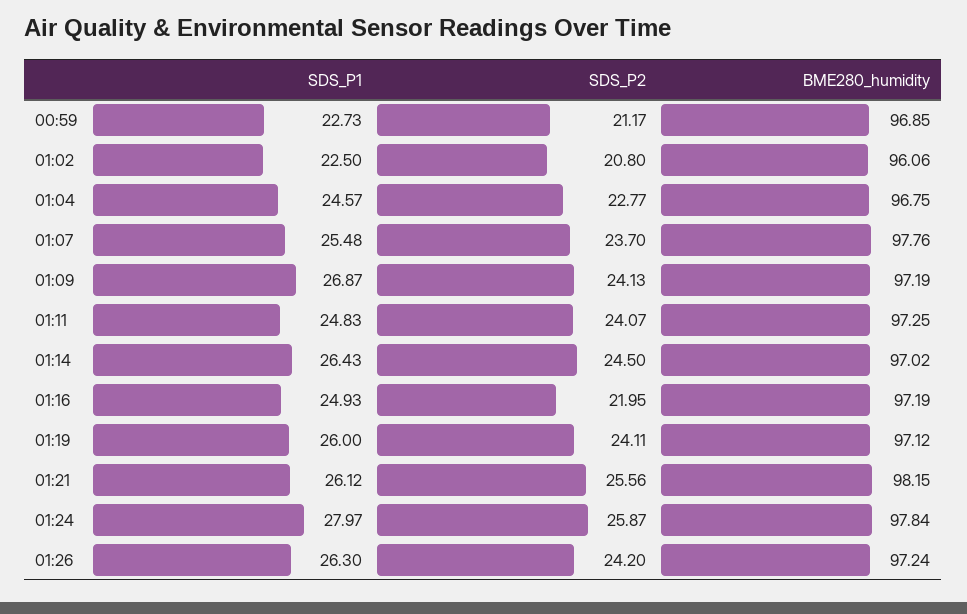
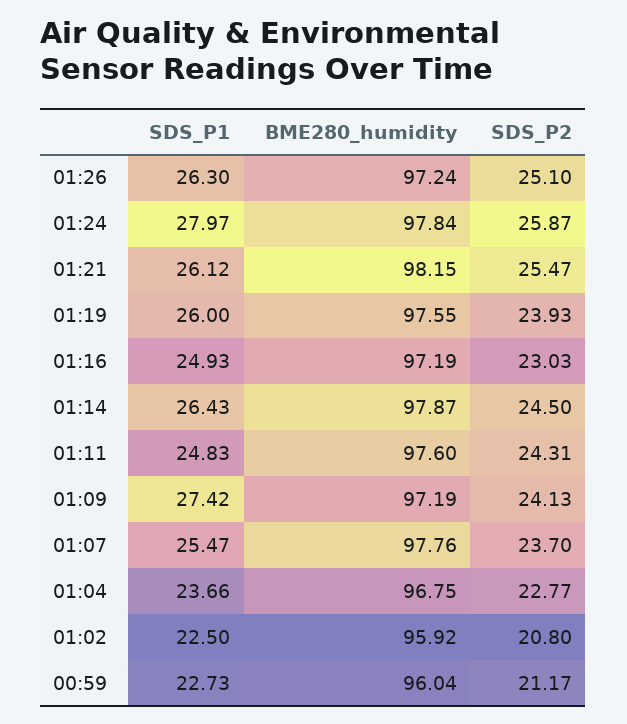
BME280_humidity, 00:59: 96.85 -> 96.04
BME280_humidity, 01:02: 96.06 -> 95.92
SDS_P1, 01:04: 24.57 -> 23.66
SDS_P1, 01:07: 25.48 -> 25.47
SDS_P1, 01:09: 26.87 -> 27.42
SDS_P2, 01:11: 24.07 -> 24.31
BME280_humidity, 01:11: 97.25 -> 97.6
BME280_humidity, 01:14: 97.02 -> 97.87
SDS_P2, 01:16: 21.95 -> 23.03
SDS_P2, 01:19: 24.11 -> 23.93
BME280_humidity, 01:19: 97.12 -> 97.55
SDS_P2, 01:21: 25.56 -> 25.47
SDS_P2, 01:26: 24.2 -> 25.1

